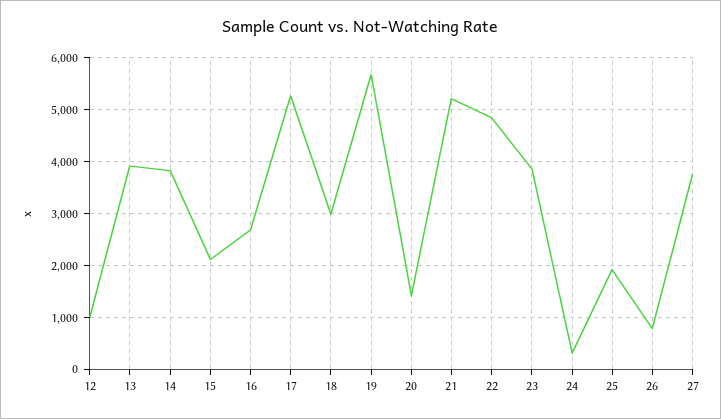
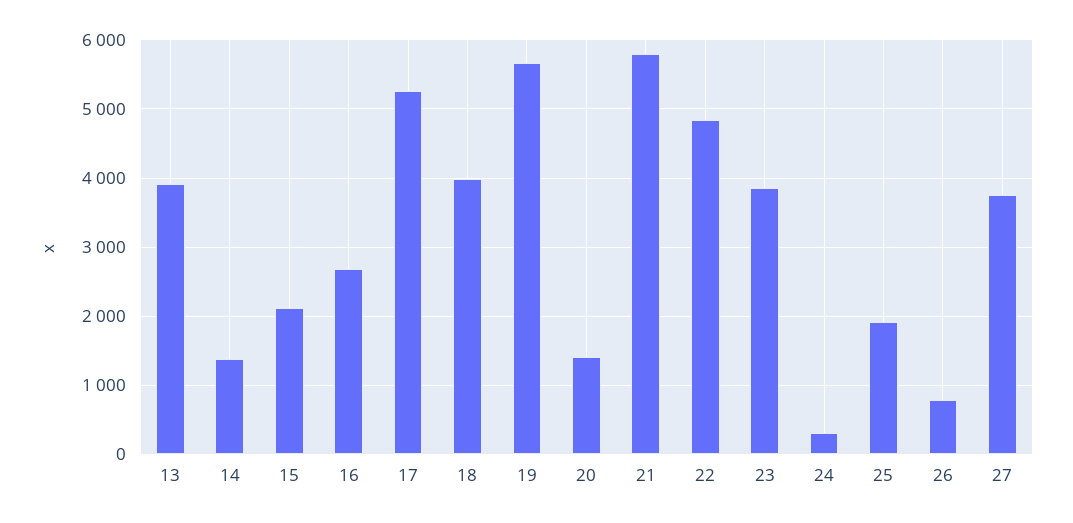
12: 1000 -> none
14: 3800 -> 1400
18: 3000 -> 4000
21: 5200 -> 5800

